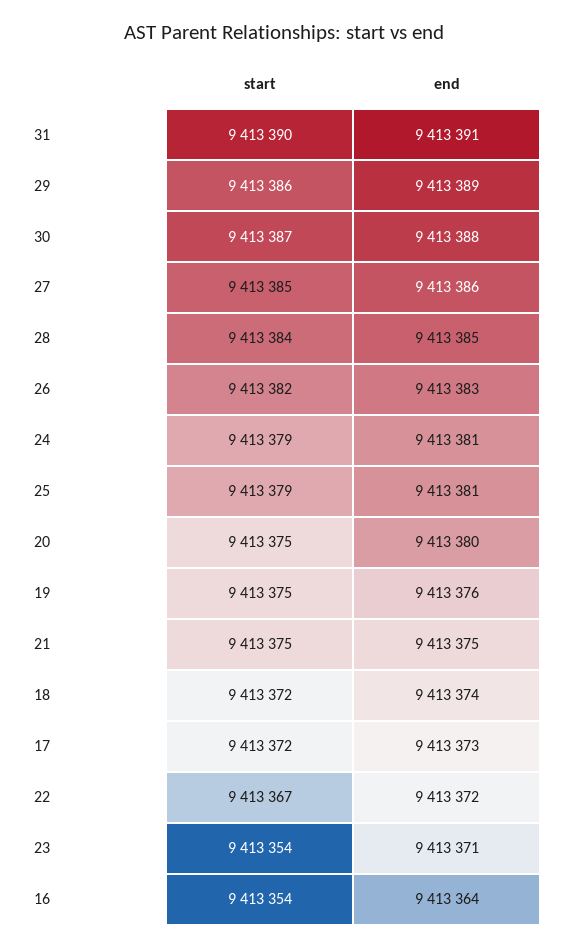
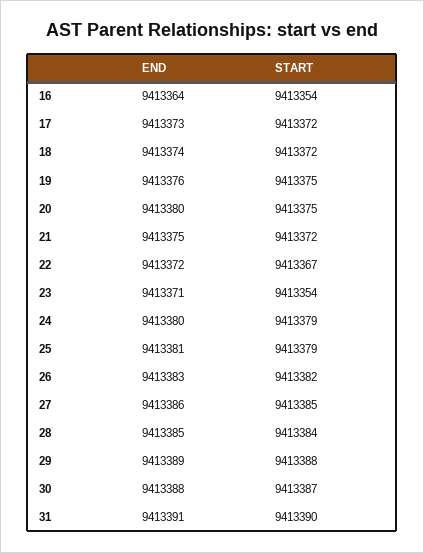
start, 29: 9413386 -> 9413388
end, 24: 9413381 -> 9413380
start, 21: 9413375 -> 9413372

